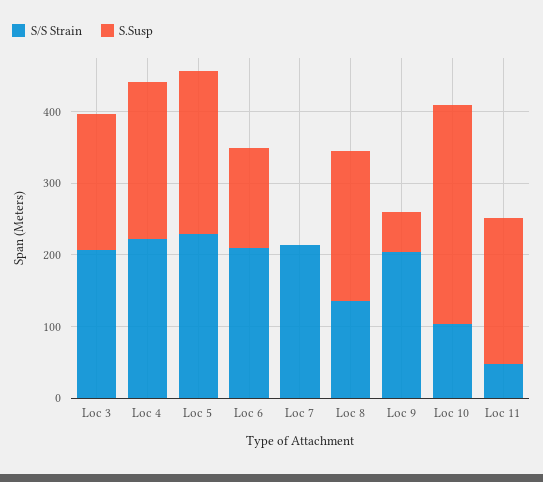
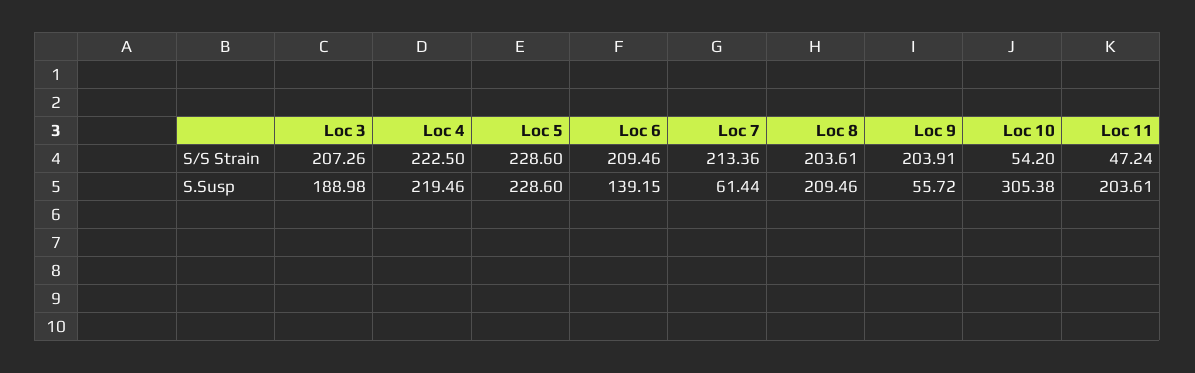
S.Susp, Loc 7: 0 -> 61.44
S/S Strain, Loc 8: 140 -> 203.61
S/S Strain, Loc 10: 100 -> 54.2

